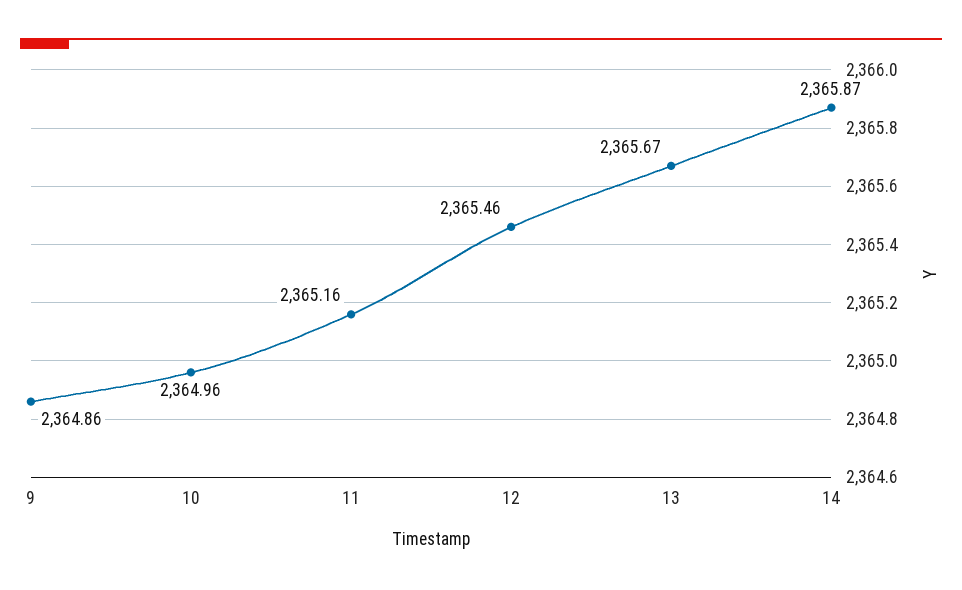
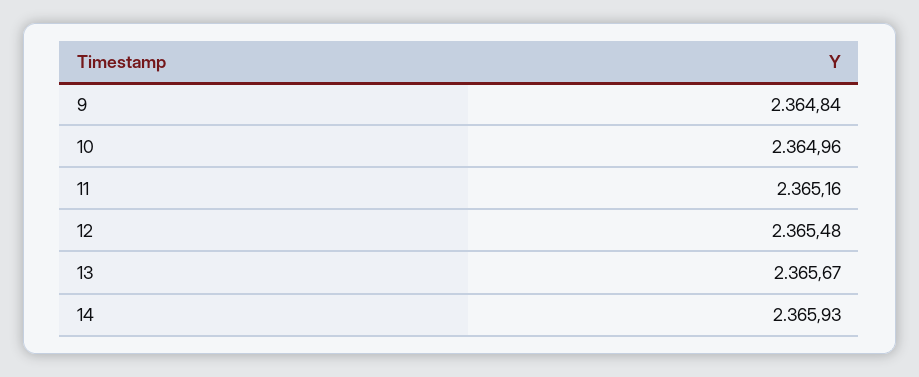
9: 2364.86 -> 2364.84
12: 2365.46 -> 2365.48
14: 2365.87 -> 2365.93

